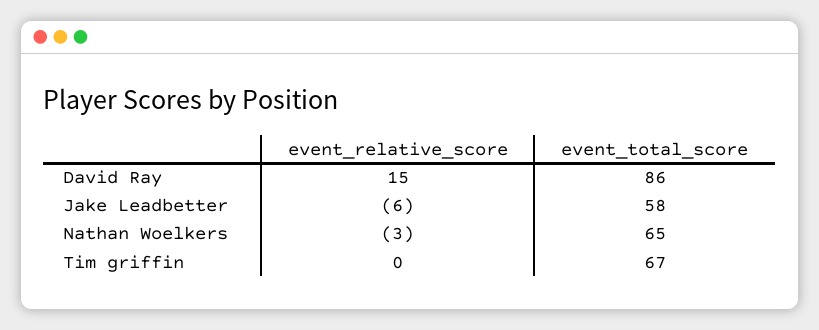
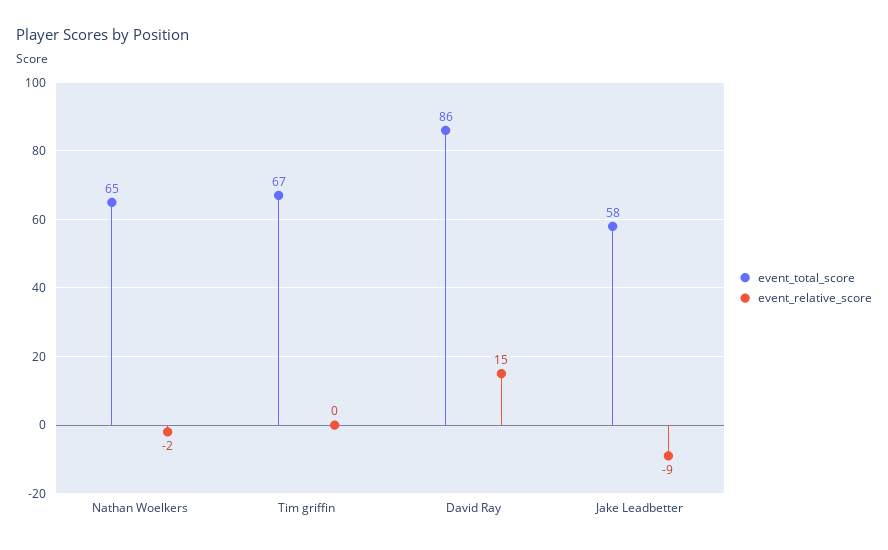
event_relative_score, Jake Leadbetter: -6 -> -9
event_relative_score, Nathan Woelkers: -3 -> -2

